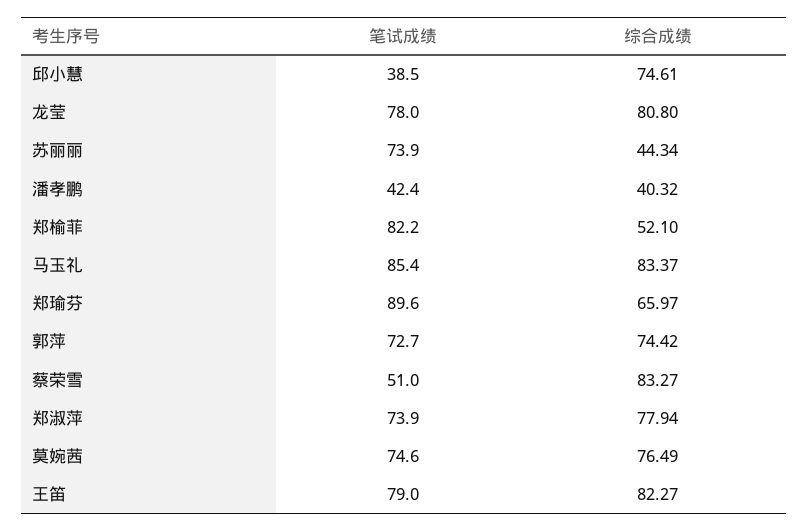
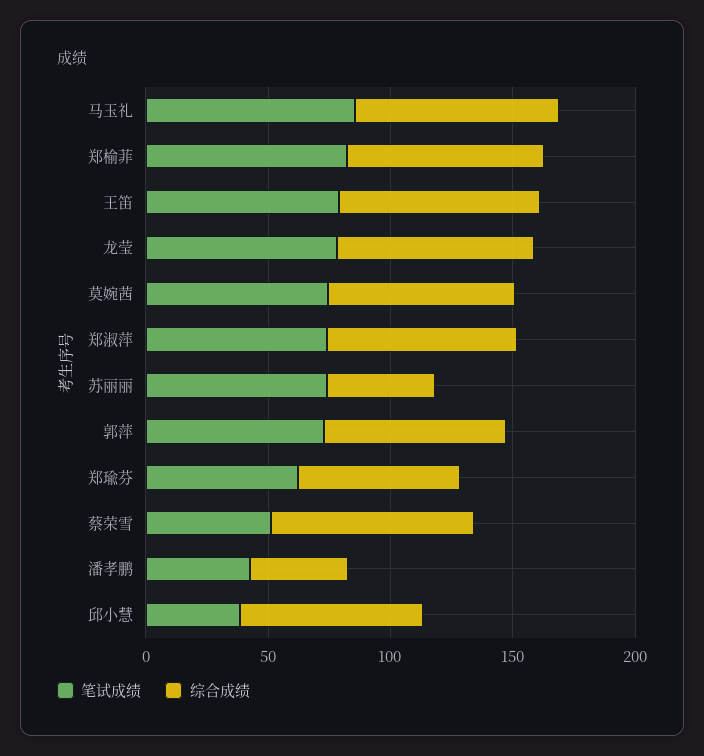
综合成绩, 郑榆菲: 52.1 -> 80
笔试成绩, 郑瑜芬: 89.6 -> 60

